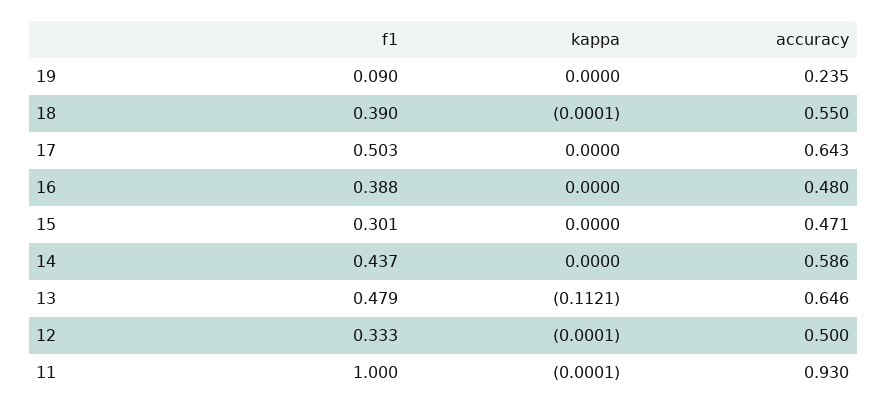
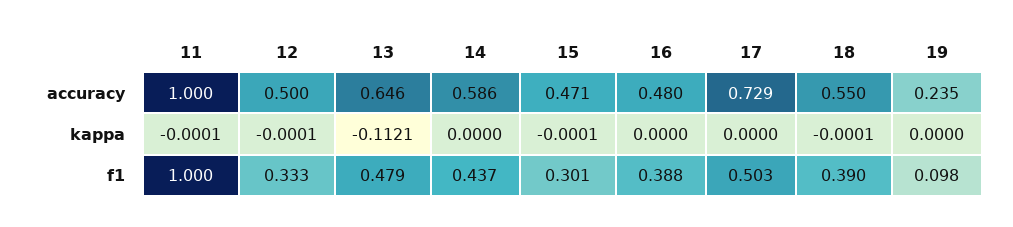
f1, 19: 0.09 -> 0.098
accuracy, 17: 0.643 -> 0.729
kappa, 15: 0 -> -0.0001
accuracy, 11: 0.93 -> 1

